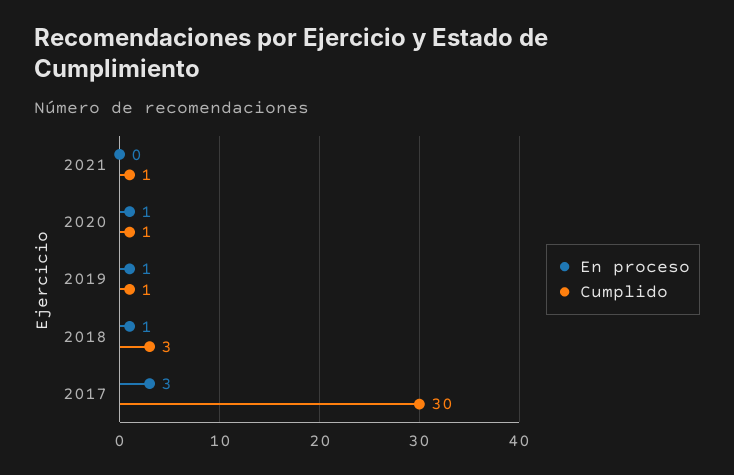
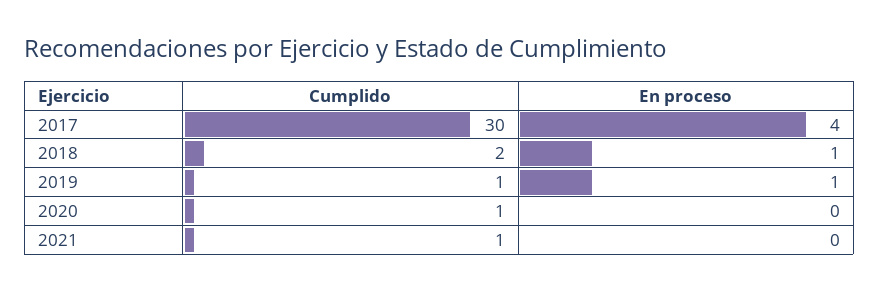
En proceso, 2020: 1 -> 0
Cumplido, 2018: 3 -> 2
En proceso, 2017: 3 -> 4

